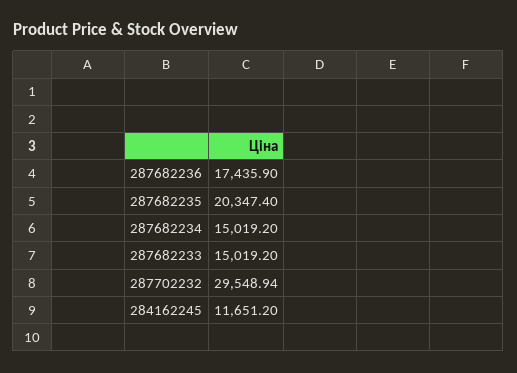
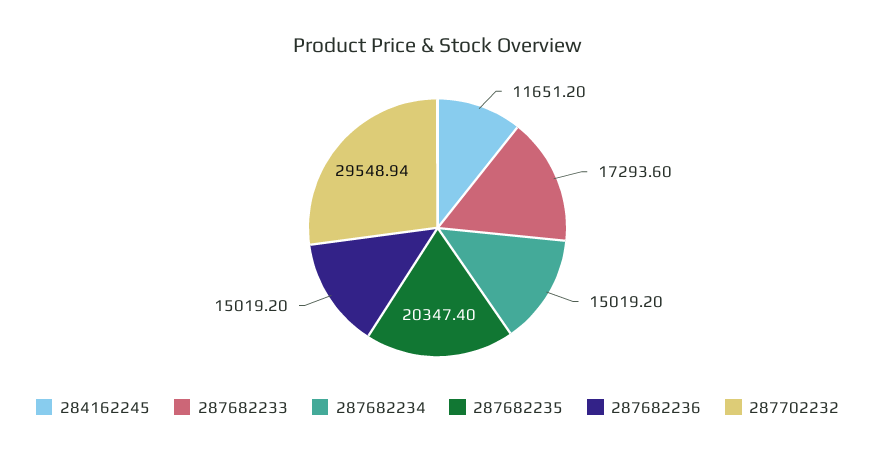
287682236: 17435.9 -> 15019.2
287682233: 15019.2 -> 17293.6

